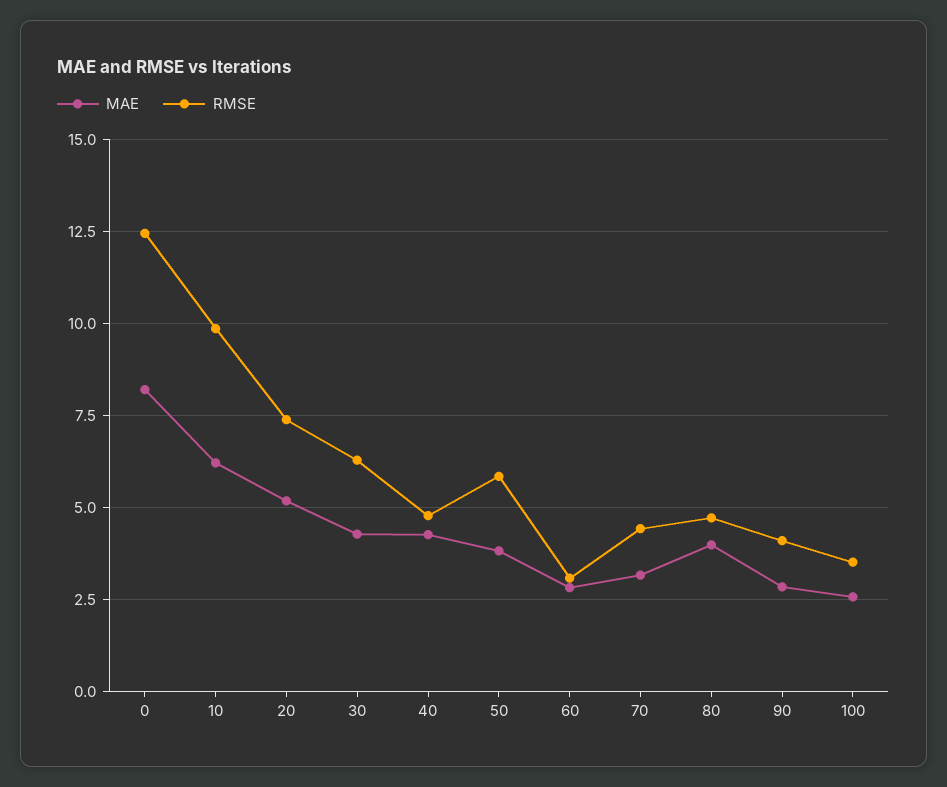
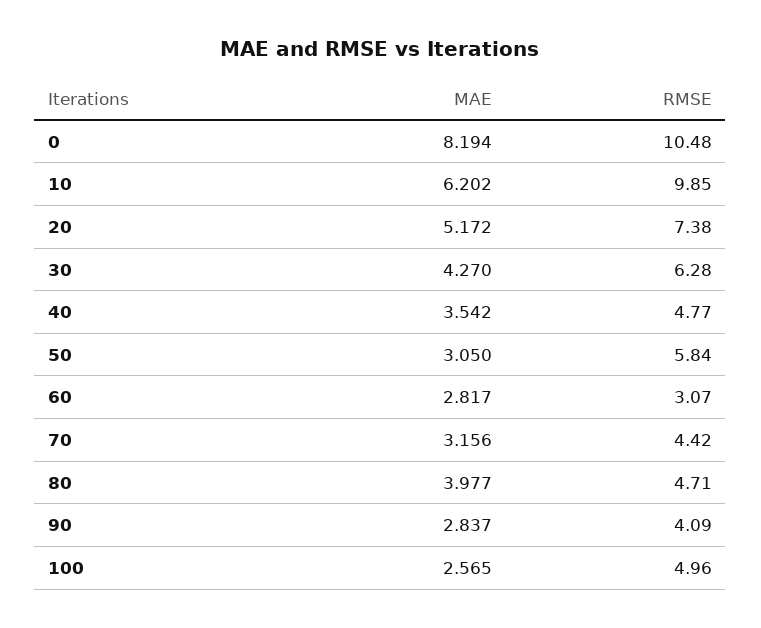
RMSE, 0: 12.5 -> 10.48
MAE, 40: 4.25 -> 3.542
MAE, 50: 3.75 -> 3.05
RMSE, 100: 3.5 -> 4.96

